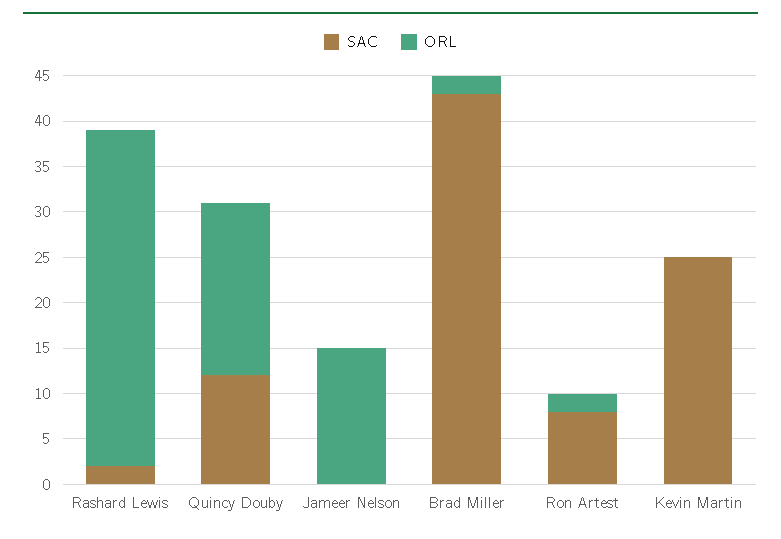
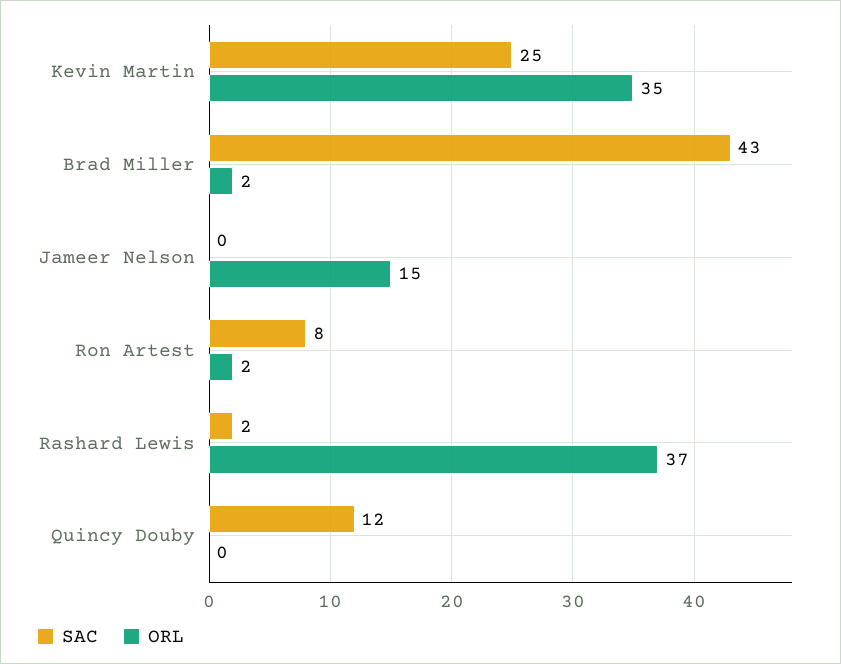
ORL, Quincy Douby: 19 -> 0
ORL, Kevin Martin: 0 -> 35

